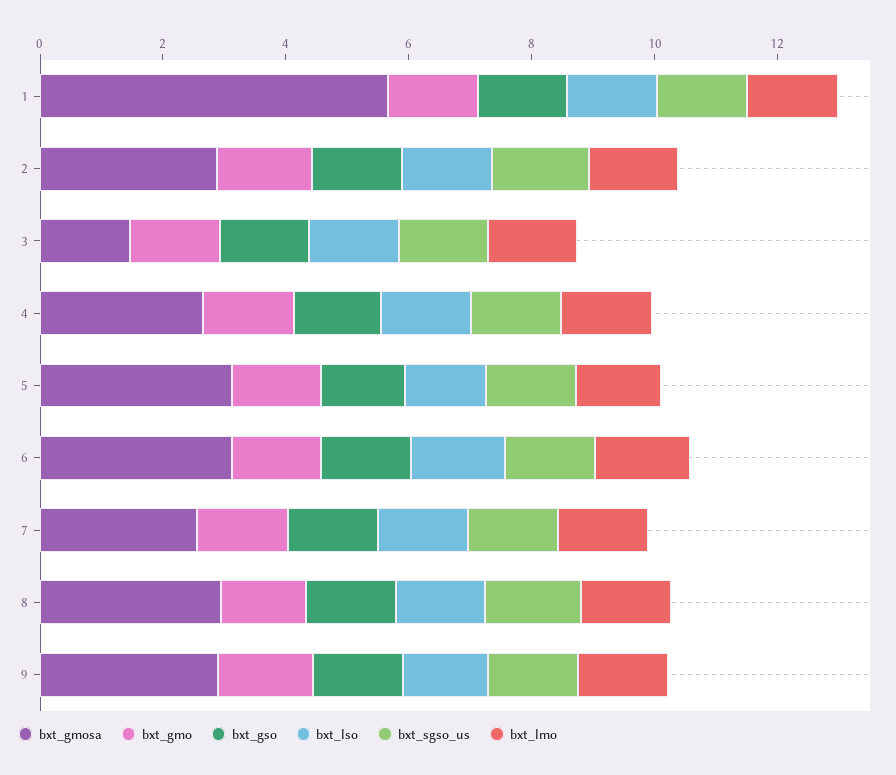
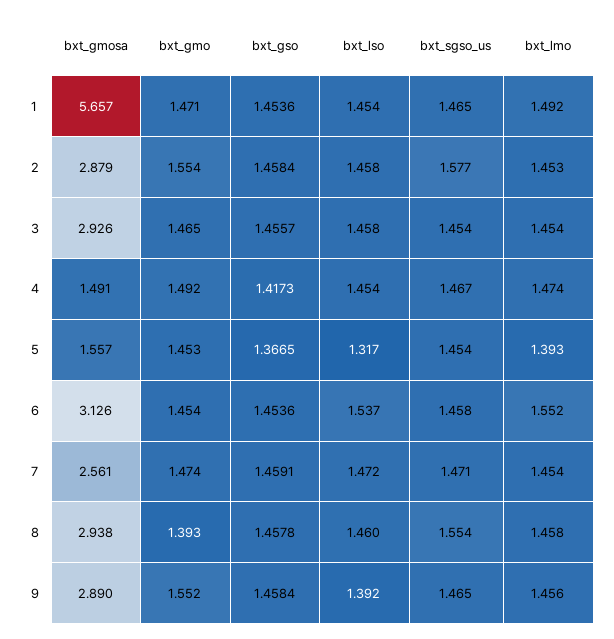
bxt_gmosa, 3: 1.5 -> 2.926
bxt_gmosa, 4: 2.5 -> 1.491
bxt_gmosa, 5: 3 -> 1.557

